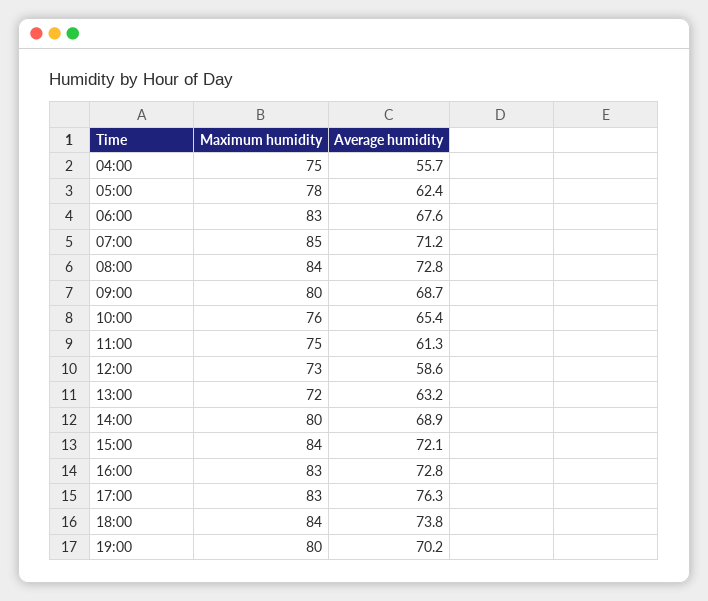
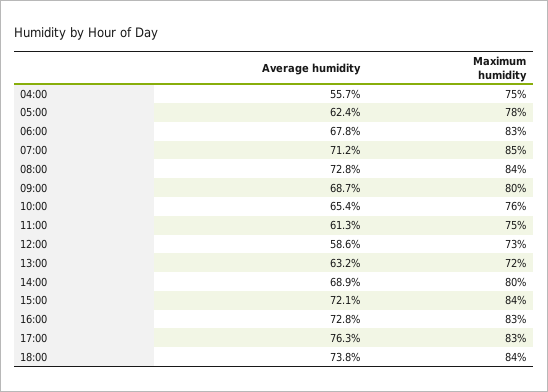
Average humidity, 06:00: 67.6 -> 67.8
Maximum humidity, 19:00: 80 -> none
Average humidity, 19:00: 70.2 -> none

